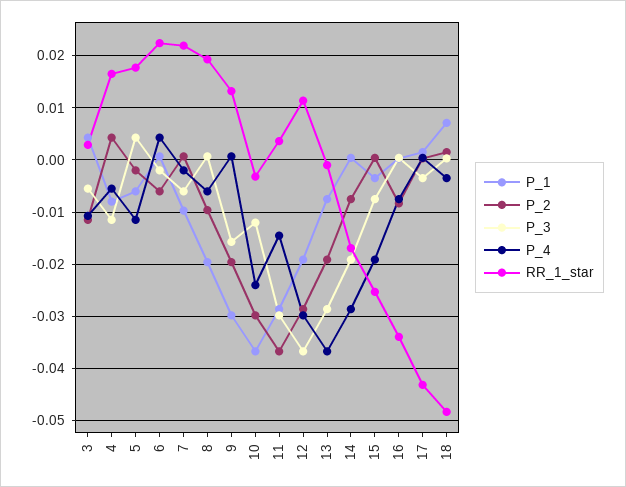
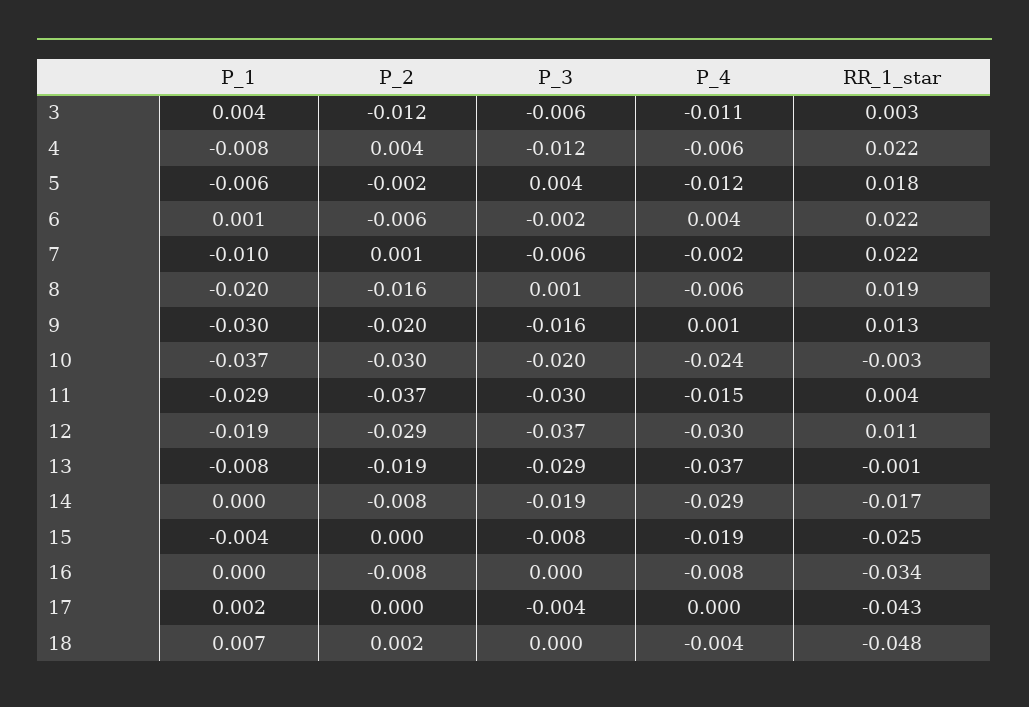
RR_1_star, 4: 0.016 -> 0.022
P_2, 8: -0.01 -> -0.016
P_3, 10: -0.012 -> -0.02

